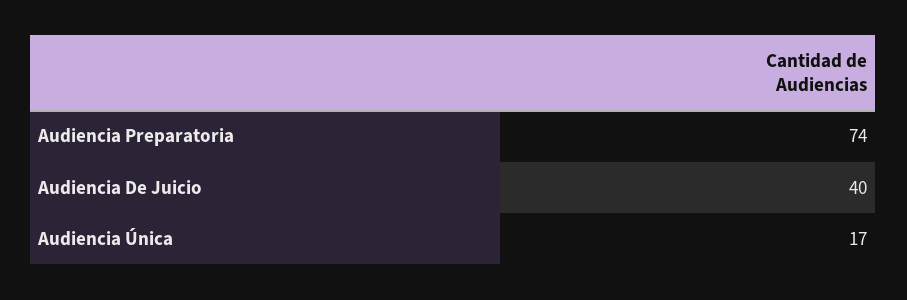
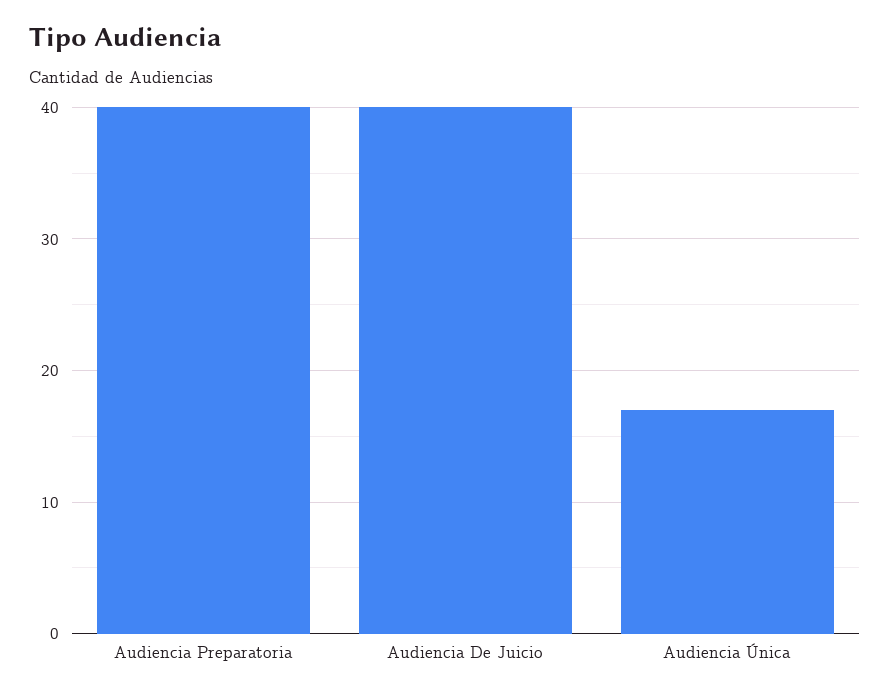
Audiencia Preparatoria: 74 -> 40

